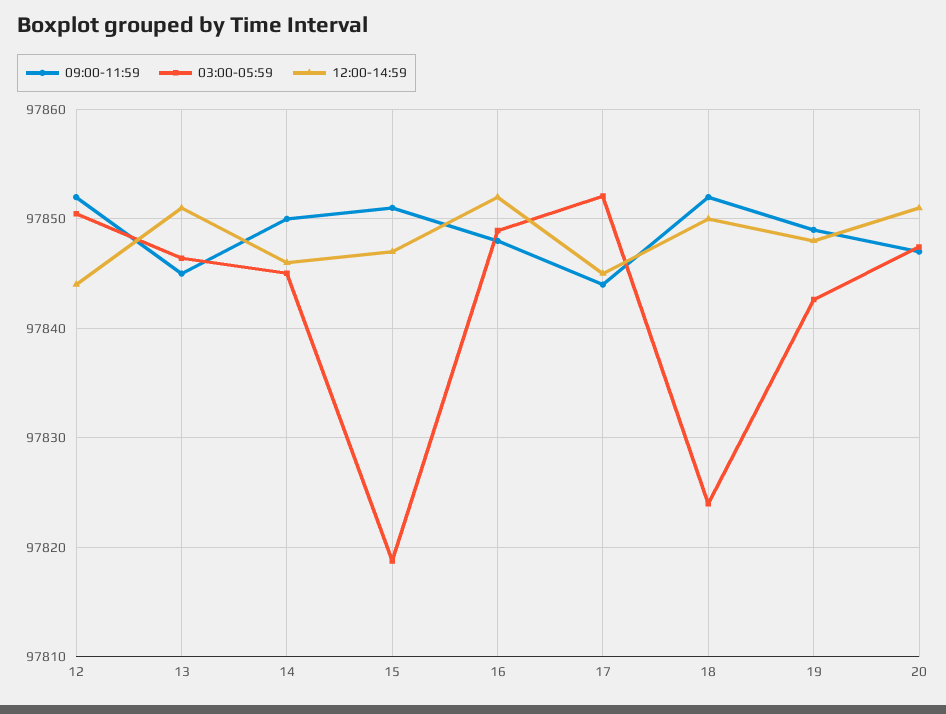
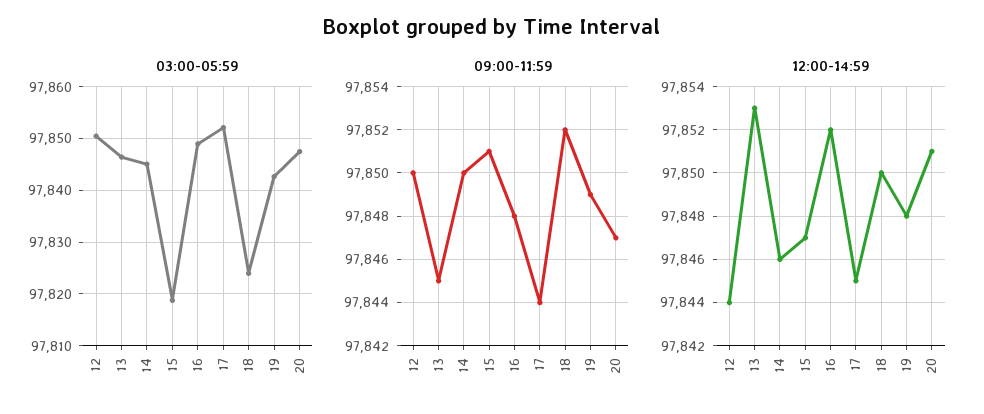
09:00-11:59, 12: 97852 -> 97850
12:00-14:59, 13: 97851 -> 97853

